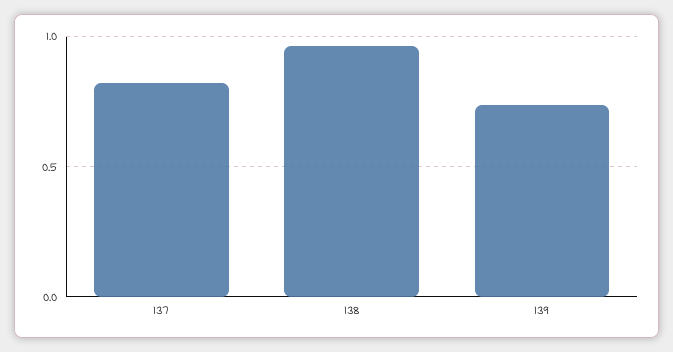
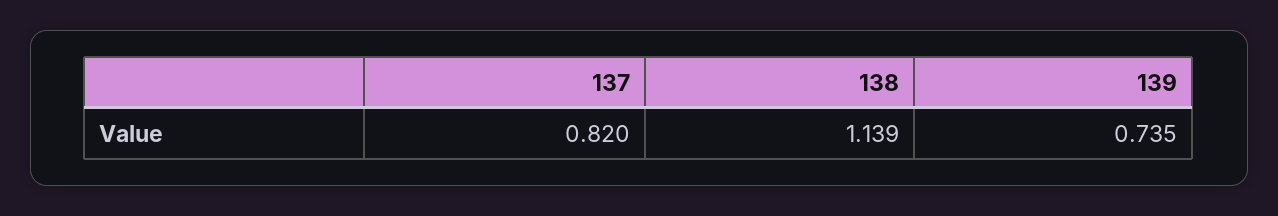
138: 0.95 -> 1.139

